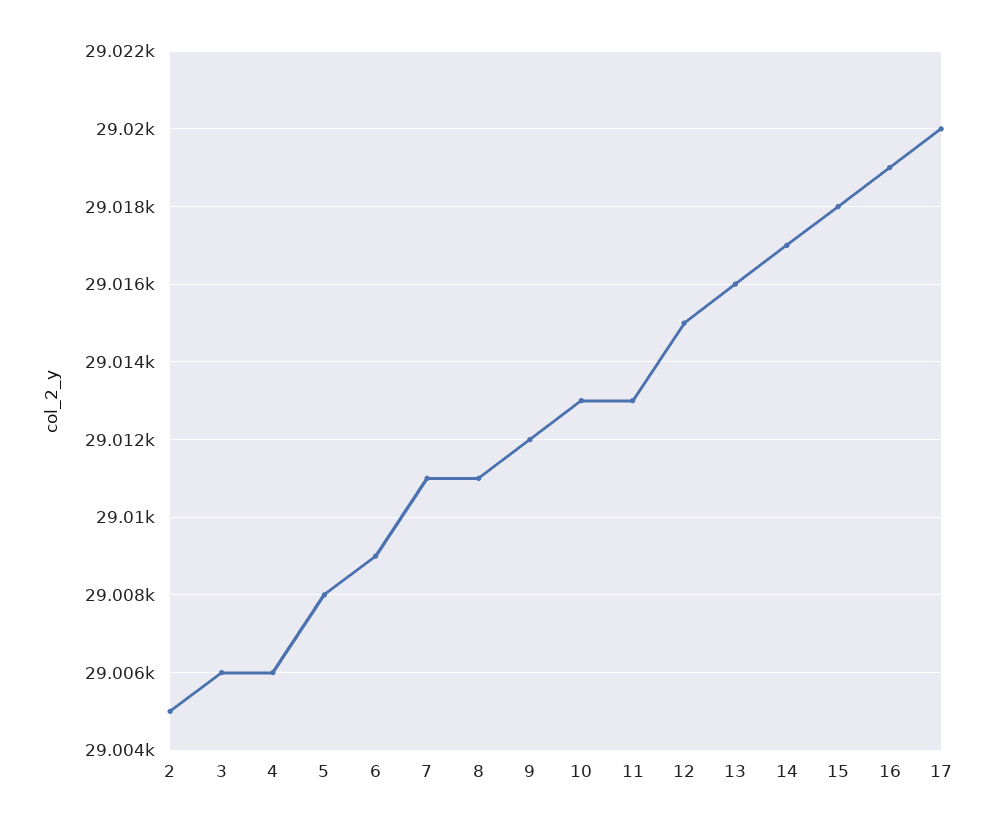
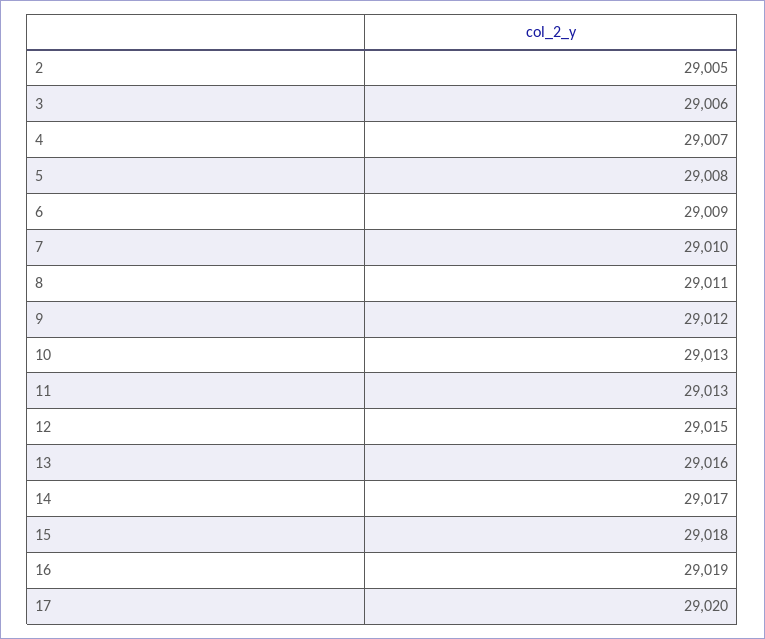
4: 29006 -> 29007
7: 29011 -> 29010

